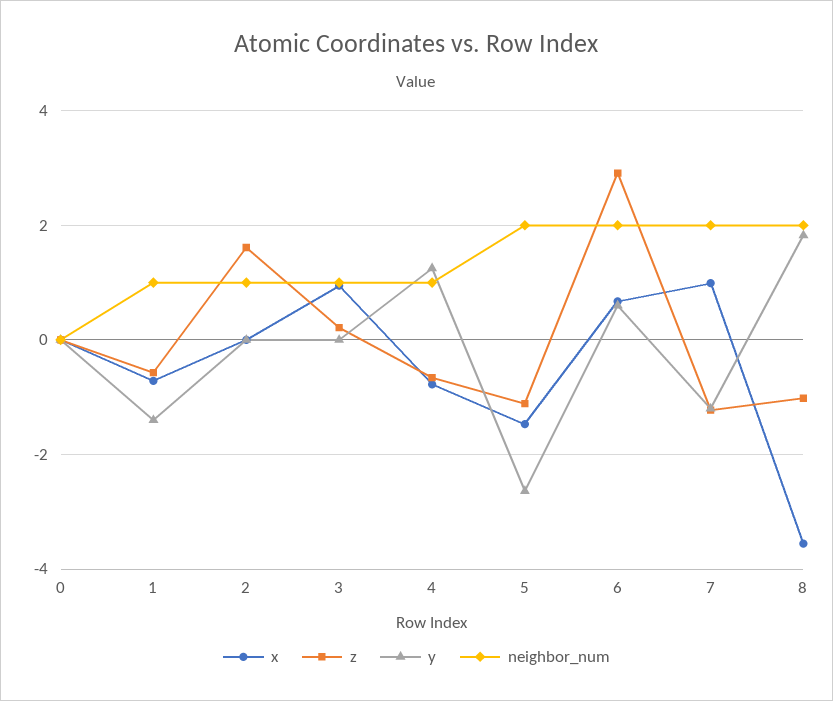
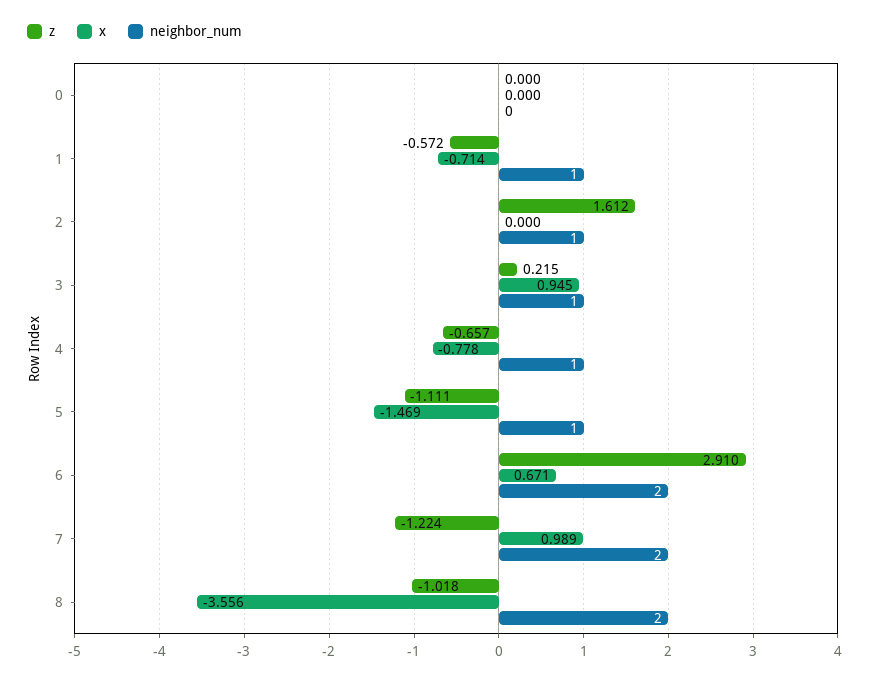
y, 0: 0 -> none
y, 1: -1.4 -> none
y, 2: 0 -> none
y, 3: 0 -> none
y, 4: 1.2 -> none
y, 5: -2.6 -> none
neighbor_num, 5: 2 -> 1
y, 6: 0.6 -> none
y, 7: -1.2 -> none
y, 8: 1.8 -> none

